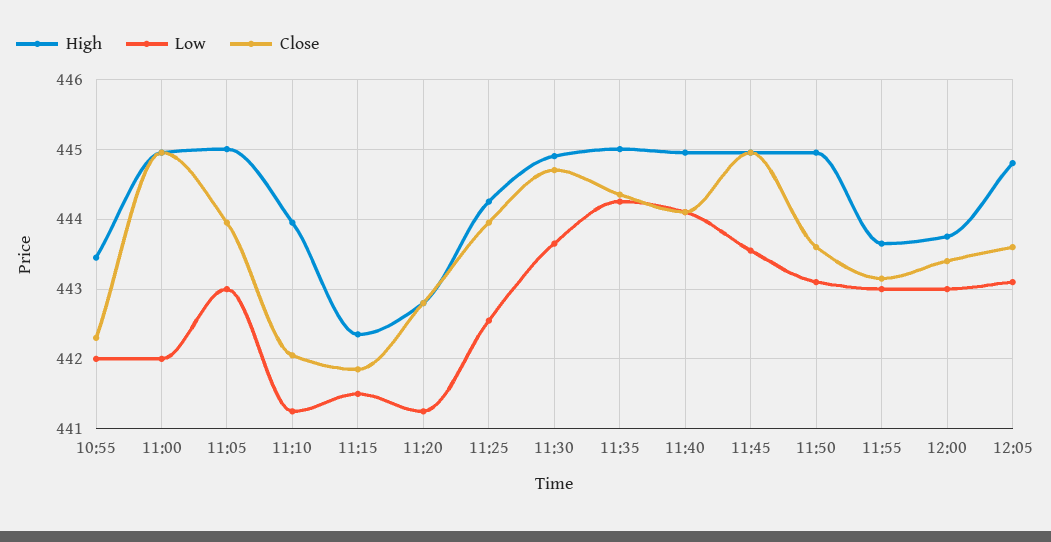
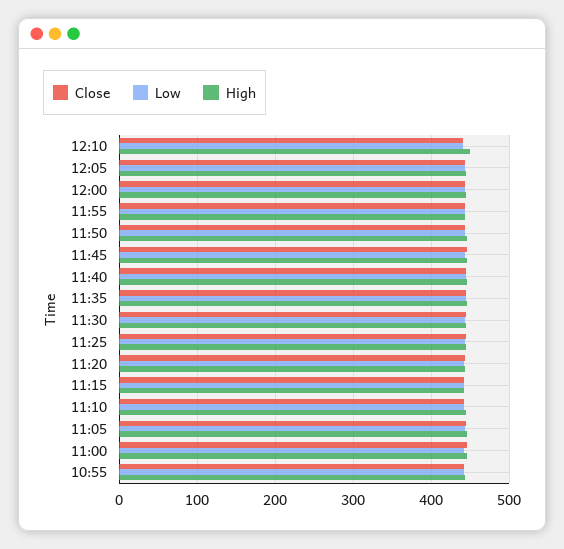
Close, 12:10: none -> 440
Low, 12:10: none -> 440
High, 12:10: none -> 450

